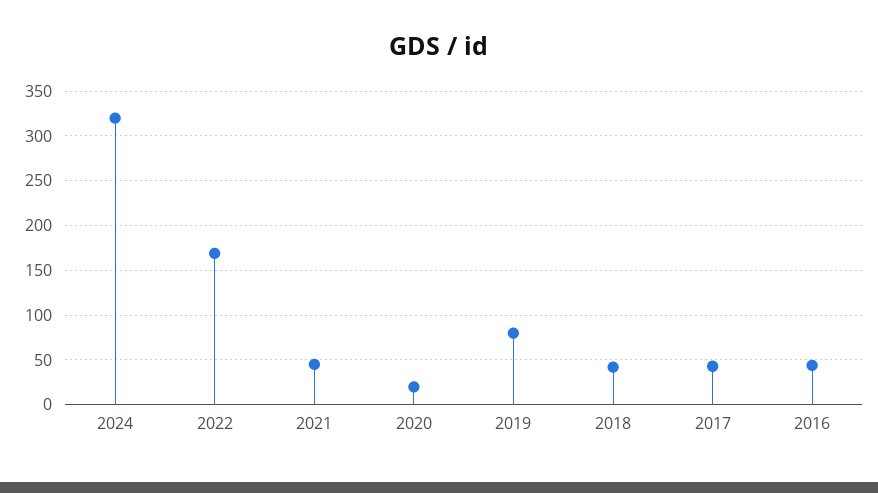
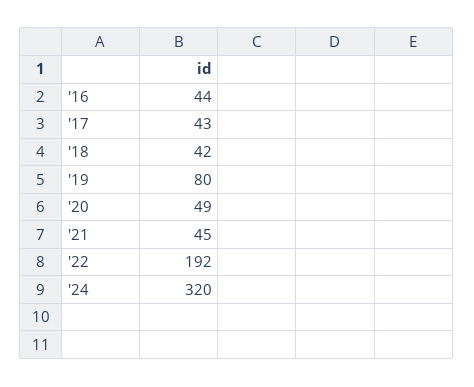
2022: 170 -> 192
2020: 20 -> 49

